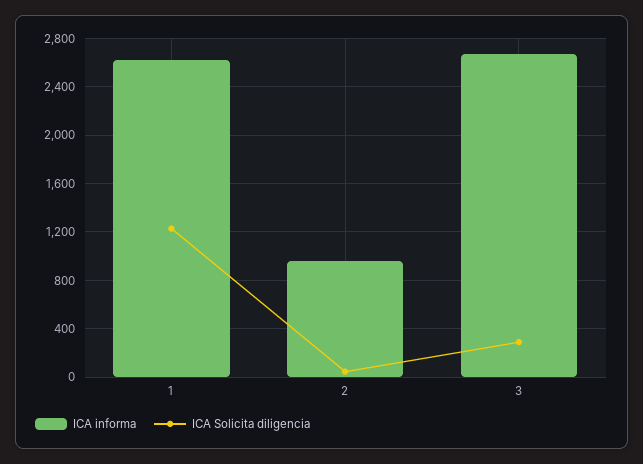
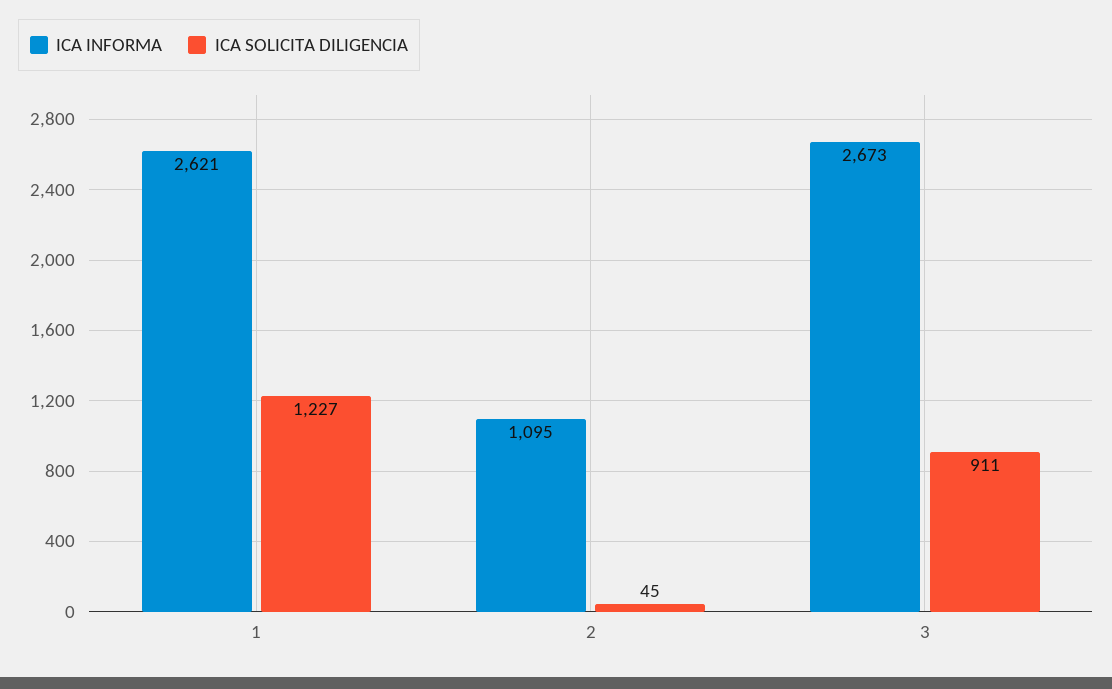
ICA informa, 2: 950 -> 1095
ICA Solicita diligencia, 3: 300 -> 911

